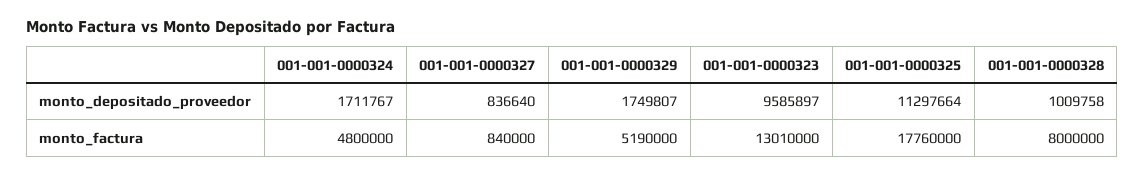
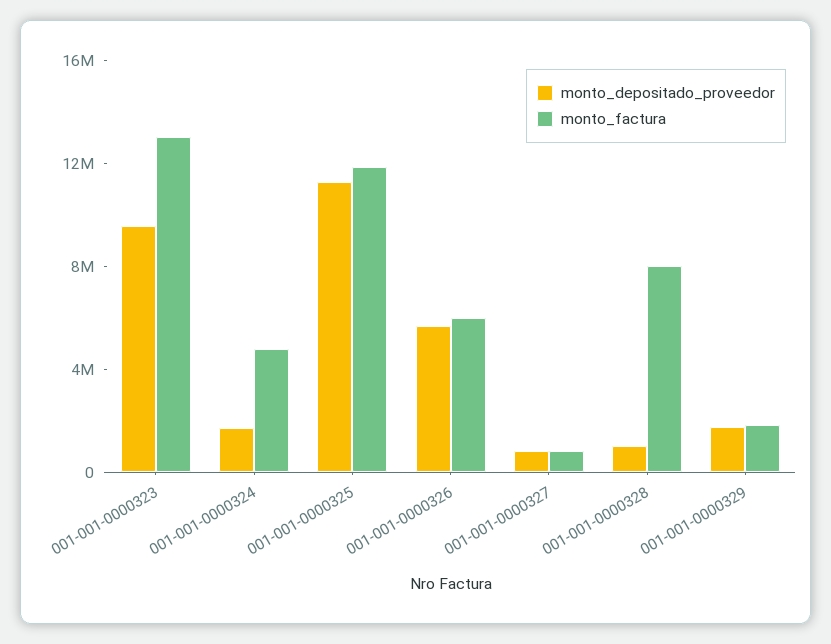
monto_factura, 001-001-0000329: 5190000 -> 2000000
monto_factura, 001-001-0000325: 17760000 -> 12000000
monto_depositado_proveedor, 001-001-0000326: none -> 6000000
monto_factura, 001-001-0000326: none -> 6000000

